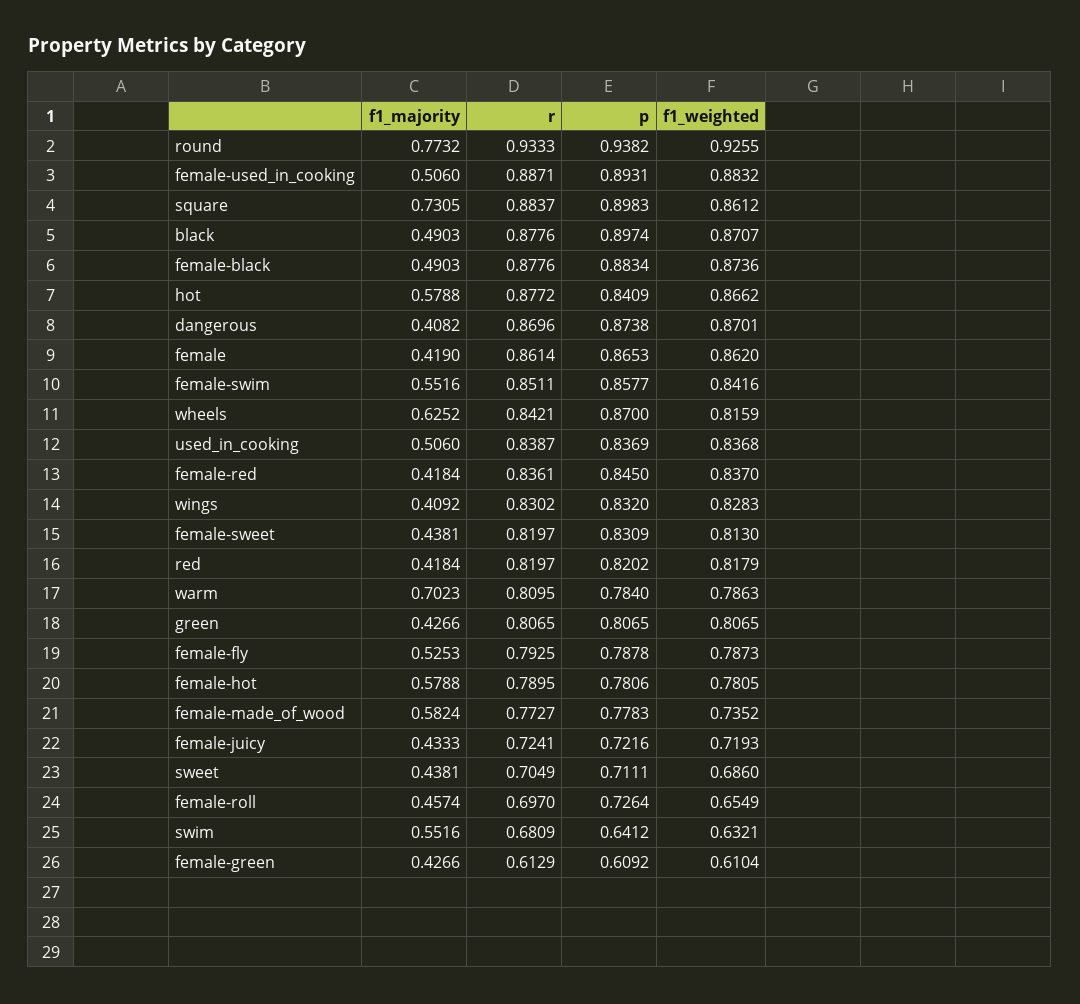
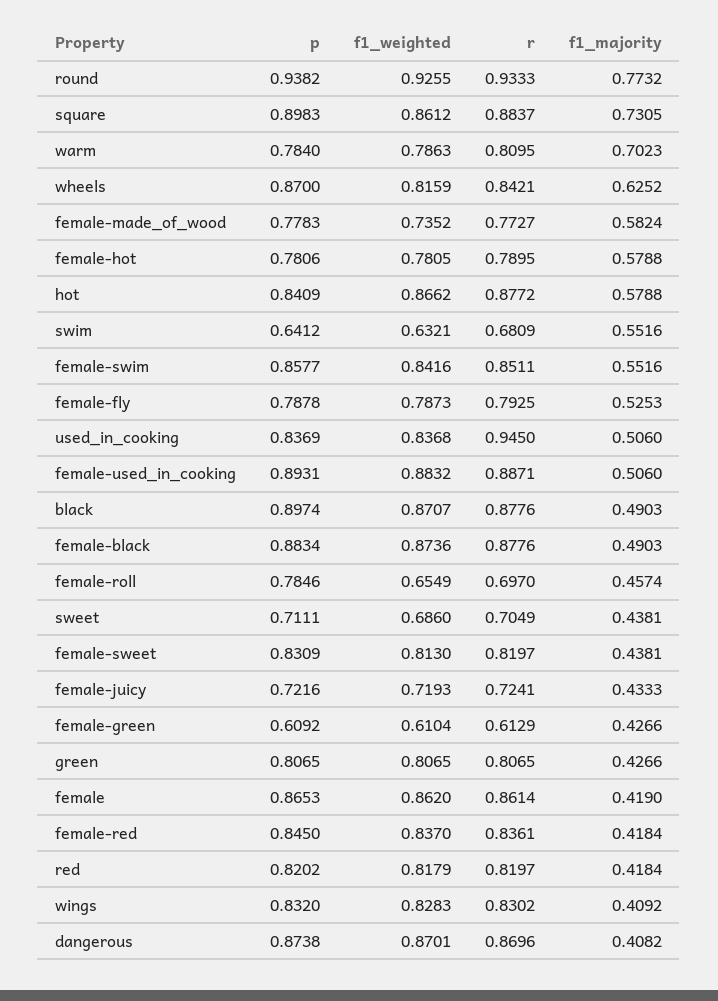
r, used_in_cooking: 0.8387 -> 0.945
p, female-roll: 0.7264 -> 0.7846

